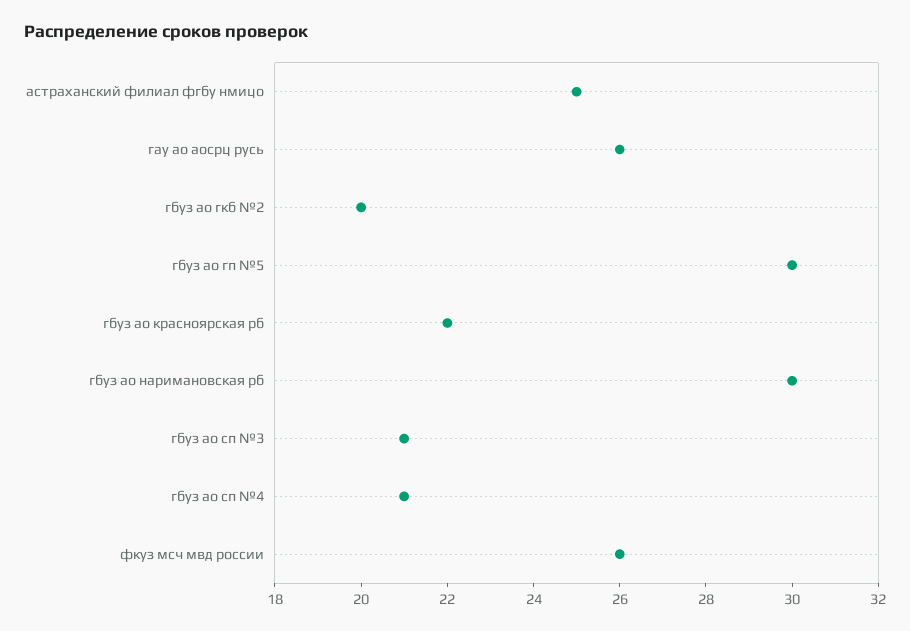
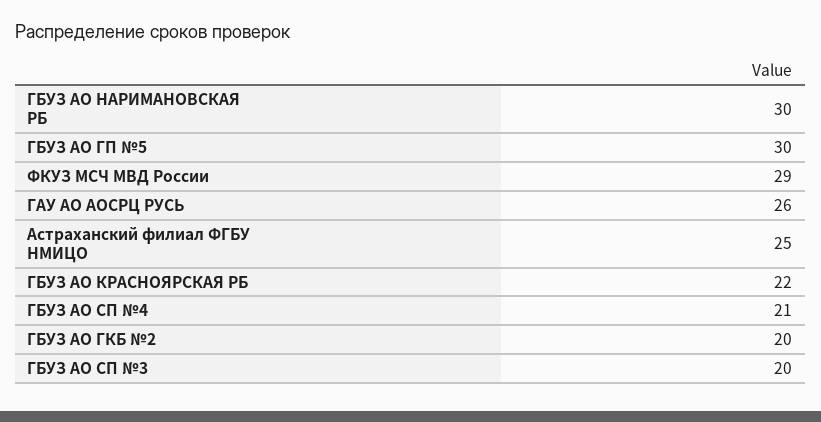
гбуз ао сп №3: 21 -> 20
фкуз мсч мвд россии: 26 -> 29

